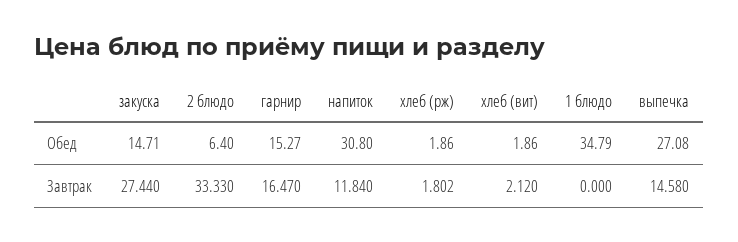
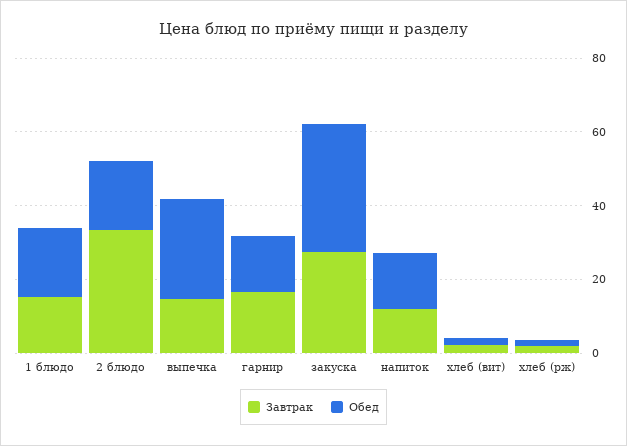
Обед, закуска: 14.71 -> 35
Обед, 2 блюдо: 6.4 -> 20
Обед, напиток: 30.8 -> 15
Обед, 1 блюдо: 34.79 -> 20
Завтрак, 1 блюдо: 0 -> 15

